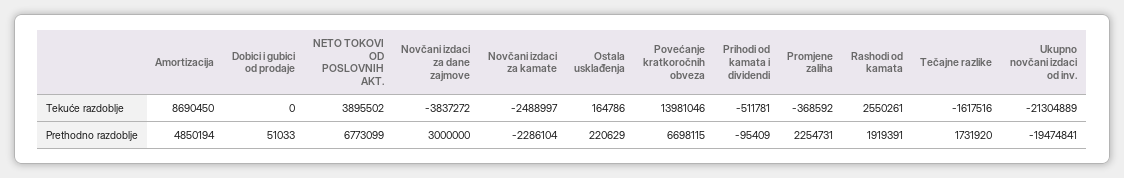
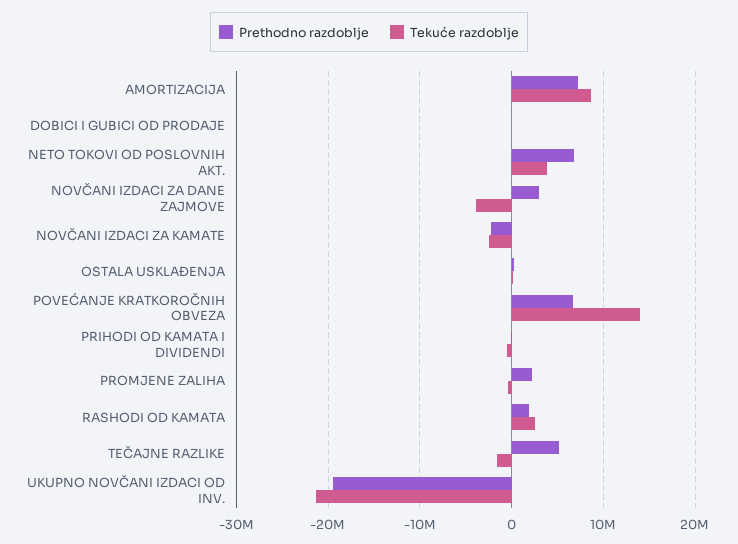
Prethodno razdoblje, Amortizacija: 4850194 -> 7000000
Prethodno razdoblje, Tečajne razlike: 1731920 -> 5000000

